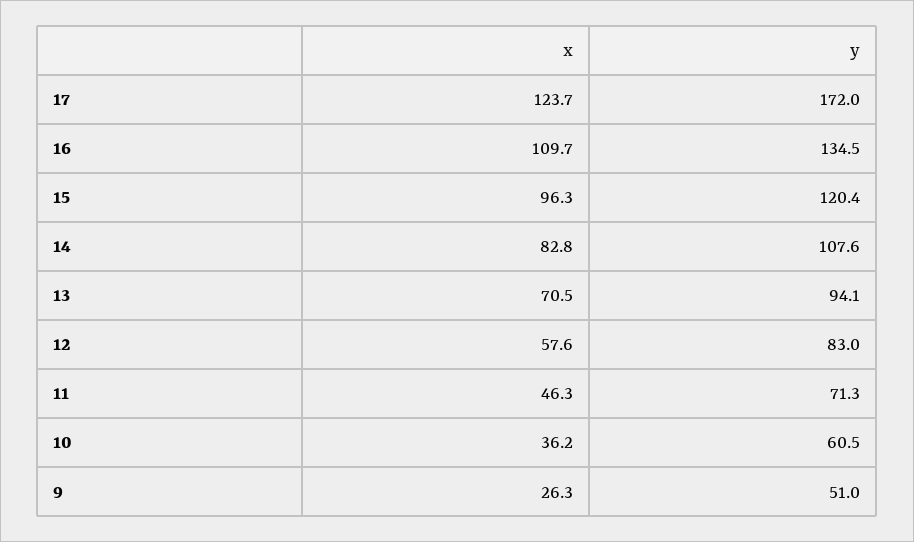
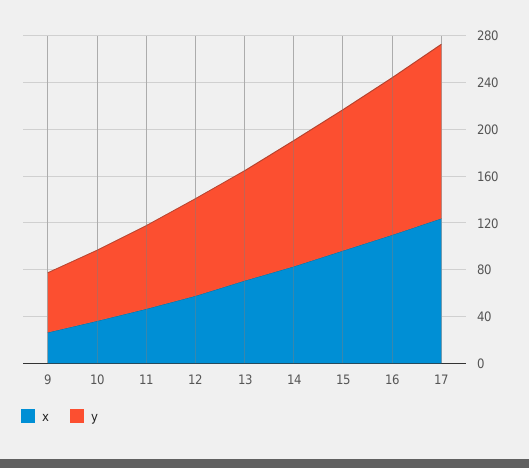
y, 17: 172 -> 150

